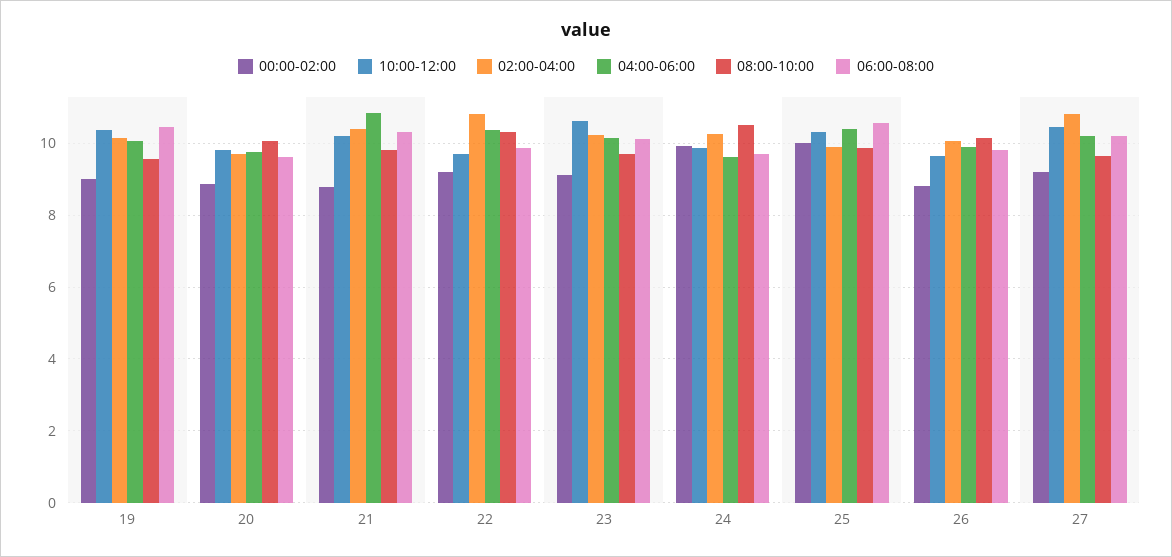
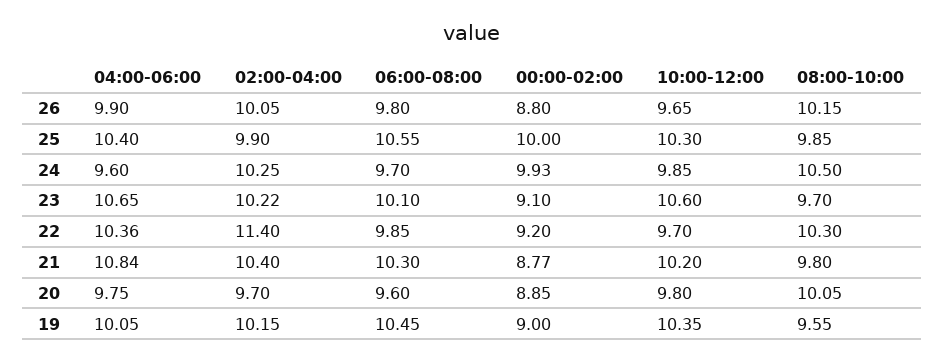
02:00-04:00, 22: 10.8 -> 11.4
04:00-06:00, 23: 10.2 -> 10.65
00:00-02:00, 27: 9.2 -> none
10:00-12:00, 27: 10.4 -> none
02:00-04:00, 27: 10.8 -> none
04:00-06:00, 27: 10.2 -> none
08:00-10:00, 27: 9.6 -> none
06:00-08:00, 27: 10.2 -> none

